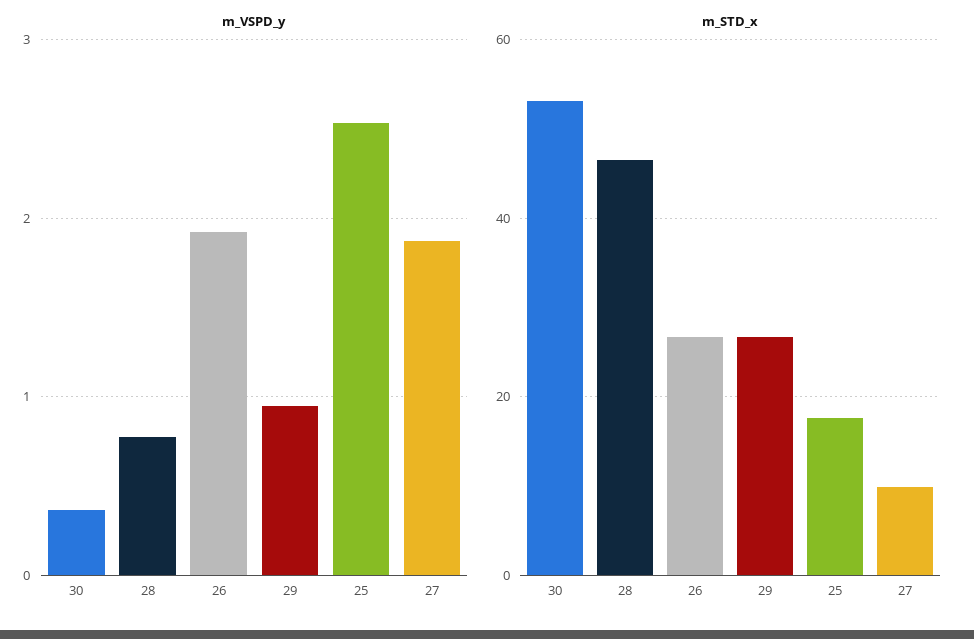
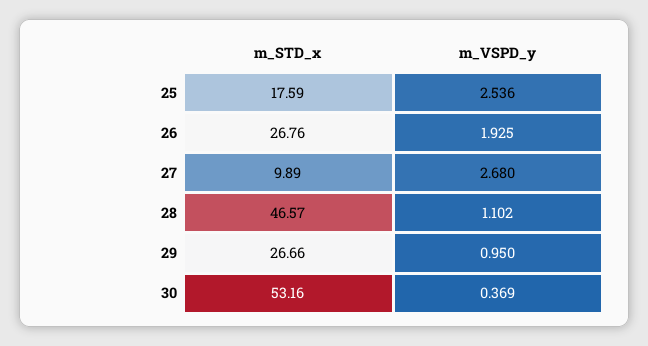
m_VSPD_y, 28: 0.8 -> 1.102
m_VSPD_y, 27: 1.9 -> 2.68

